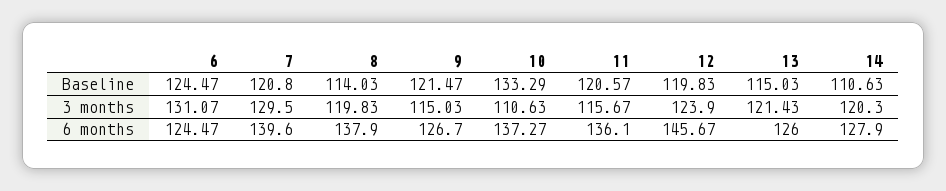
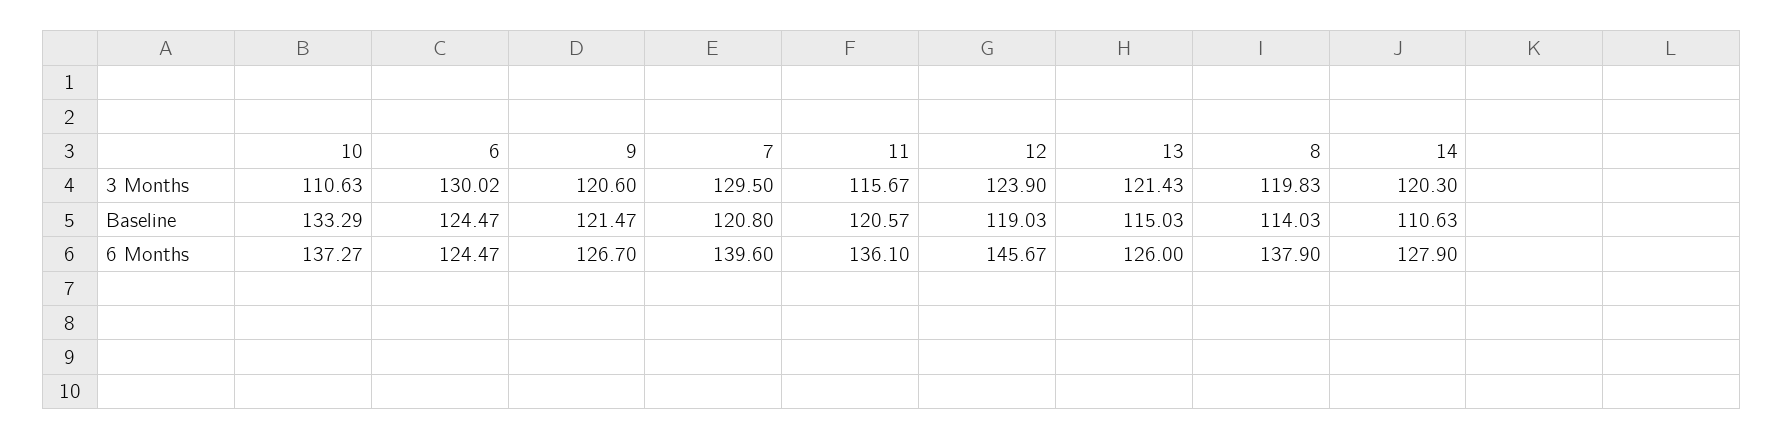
12, Baseline: 119.83 -> 119.03
6, 3 months: 131.07 -> 130.02
9, 3 months: 115.03 -> 120.6

